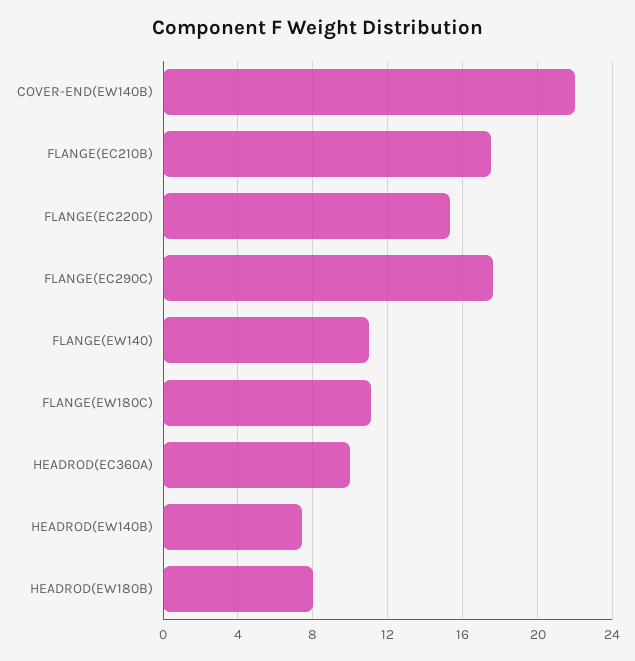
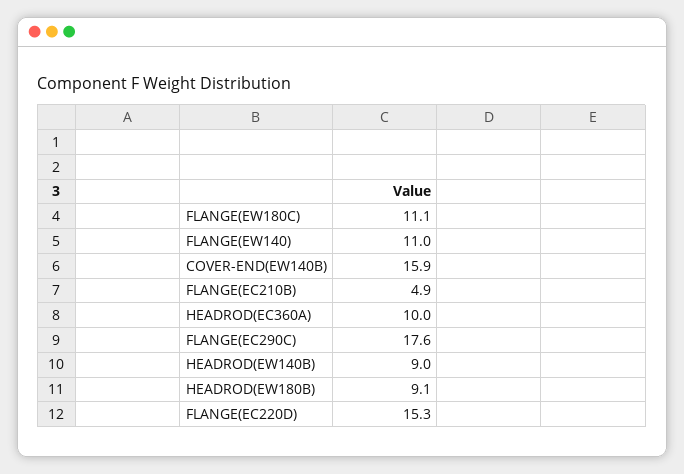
COVER-END(EW140B): 22 -> 15.9
FLANGE(EC210B): 17.5 -> 4.9
HEADROD(EW140B): 7.5 -> 9
HEADROD(EW180B): 8 -> 9.1

